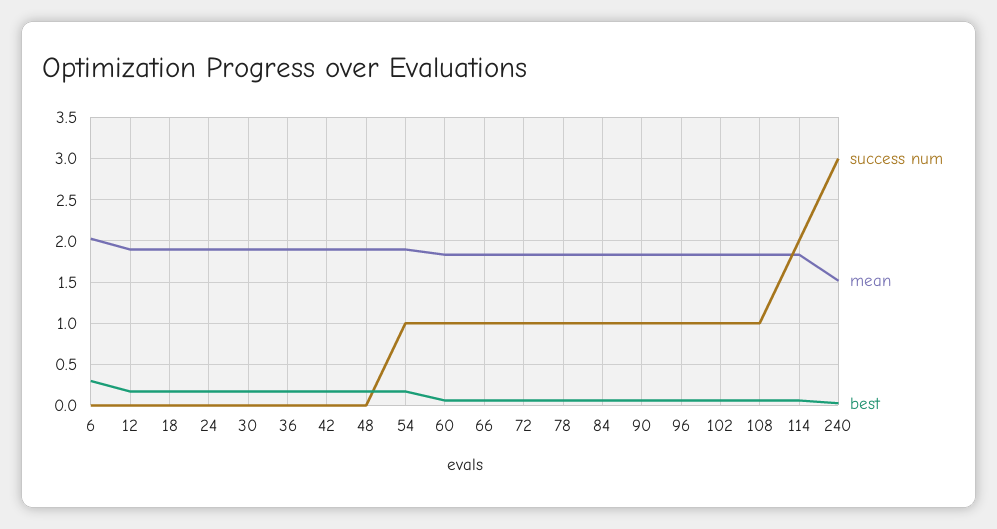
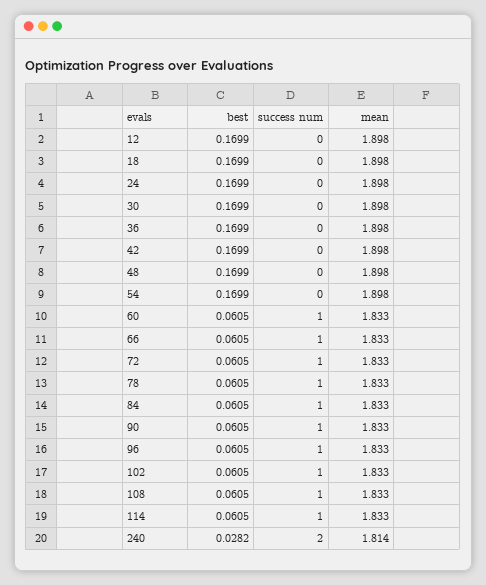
success num, 6: 0 -> none
mean, 6: 2 -> none
best, 6: 0.3 -> none
success num, 54: 1 -> 0
success num, 114: 2 -> 1
success num, 240: 3 -> 2
mean, 240: 1.5 -> 1.814

